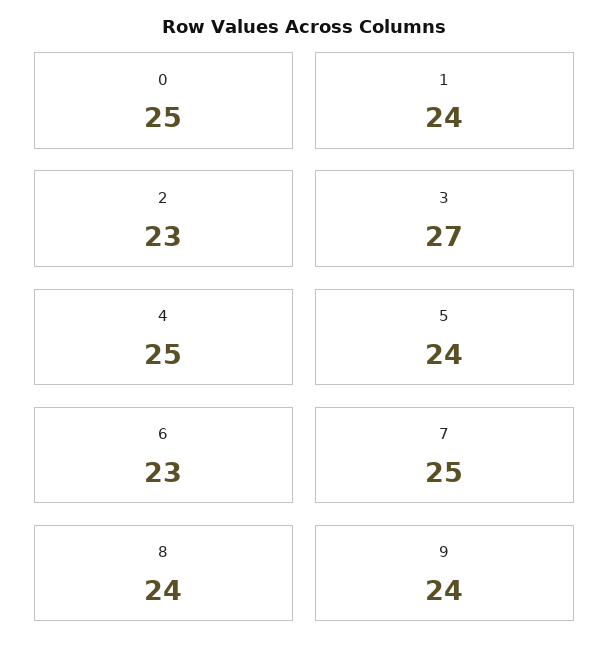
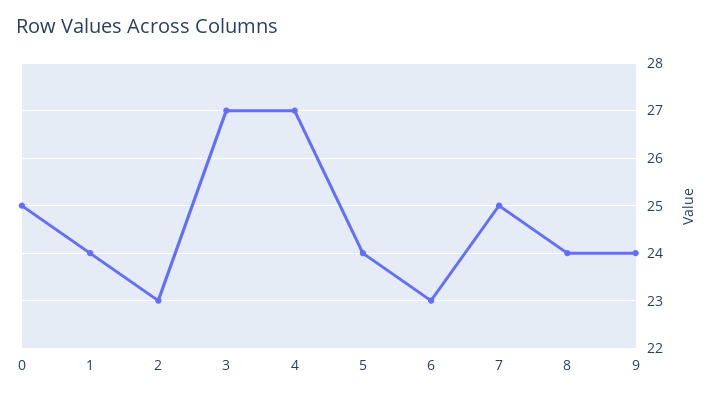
4: 25 -> 27

